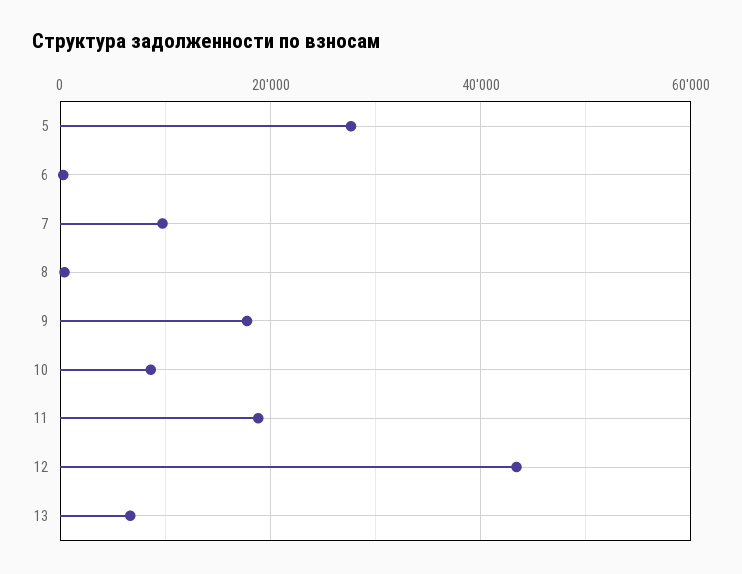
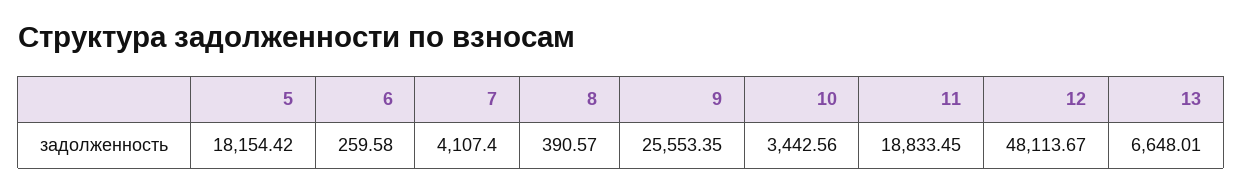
5: 28000 -> 18154.42
7: 10000 -> 4107.4
9: 18000 -> 25553.35
10: 8000 -> 3442.56
12: 44000 -> 48113.67

